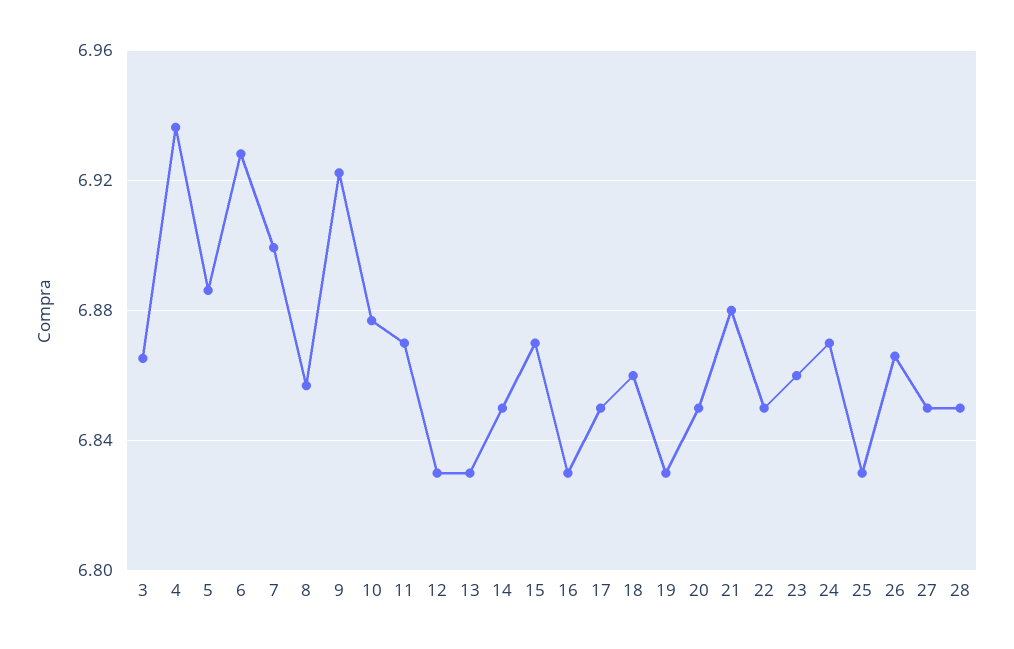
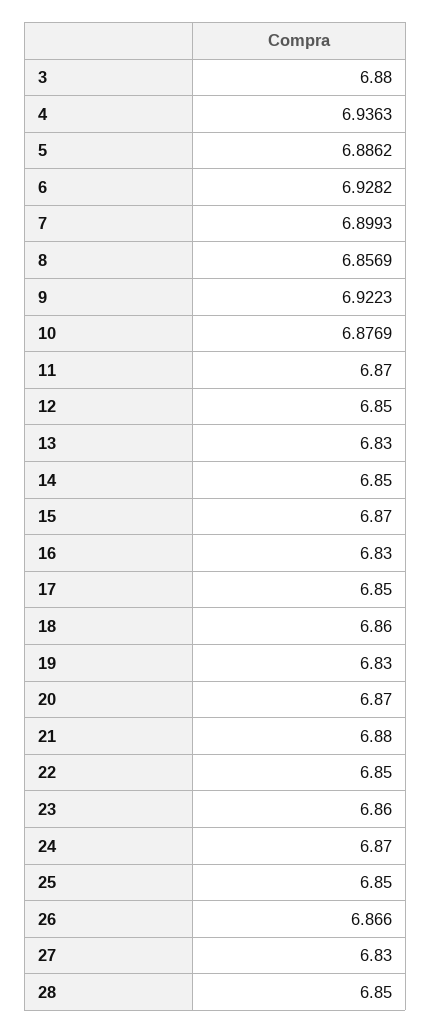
3: 6.865 -> 6.88
12: 6.83 -> 6.85
20: 6.85 -> 6.87
25: 6.83 -> 6.85
27: 6.85 -> 6.83

